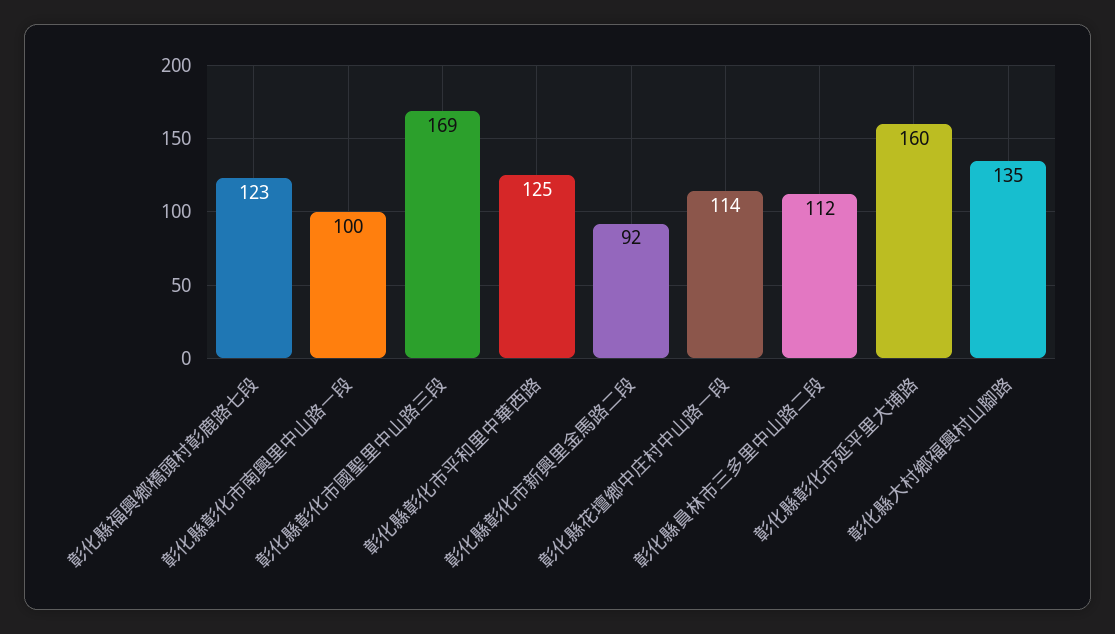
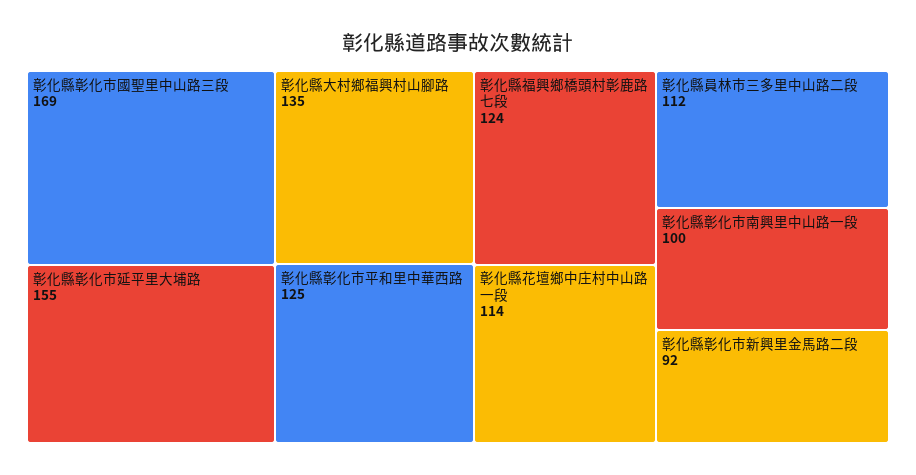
彰化縣福興鄉橋頭村彰鹿路七段: 123 -> 124
彰化縣彰化市延平里大埔路: 160 -> 155

